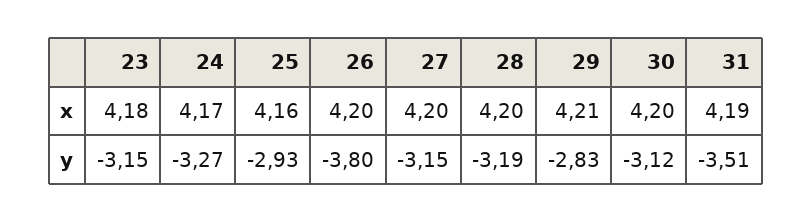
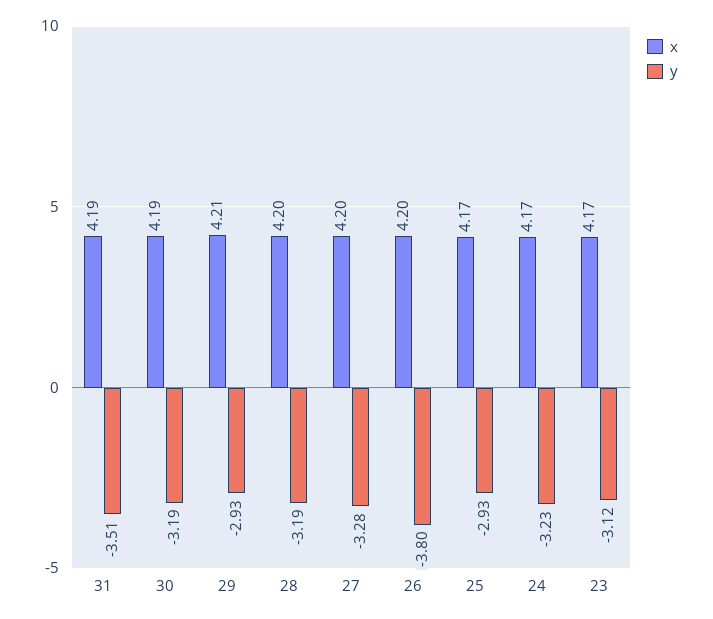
x, 23: 4.18 -> 4.17
x, 25: 4.16 -> 4.17
x, 30: 4.2 -> 4.19
y, 23: -3.15 -> -3.12
y, 24: -3.27 -> -3.23
y, 27: -3.15 -> -3.28
y, 29: -2.83 -> -2.93
y, 30: -3.12 -> -3.19

